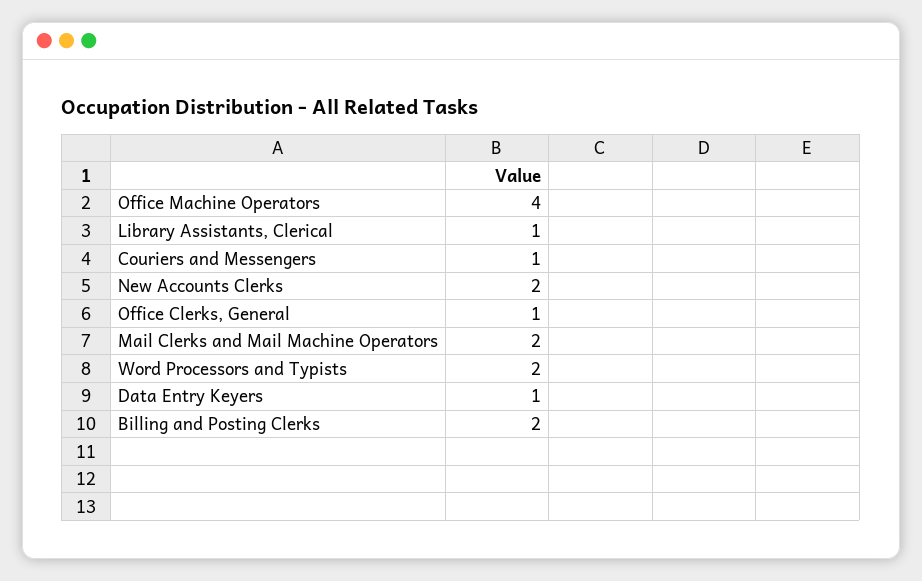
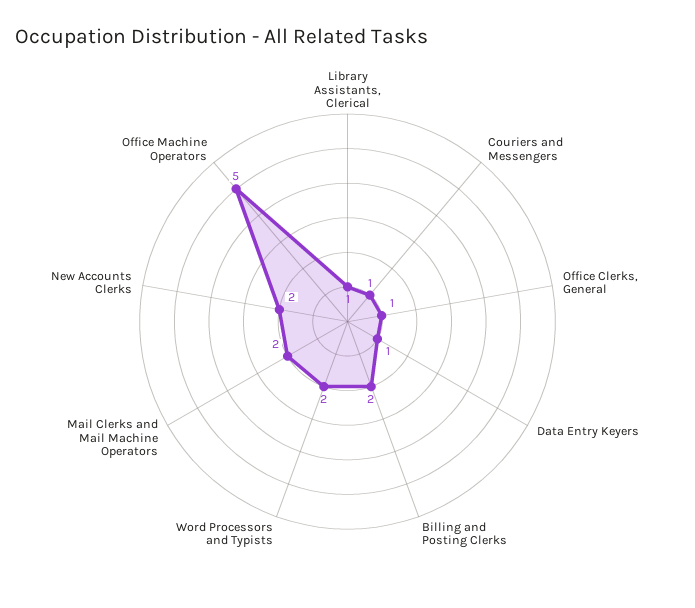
Office Machine Operators: 4 -> 5

